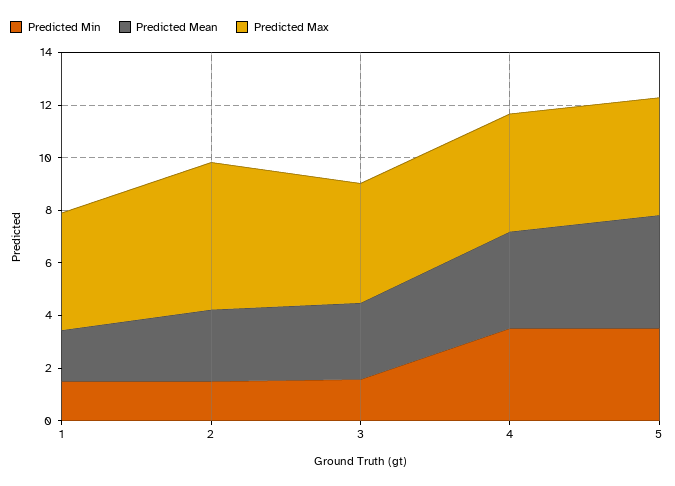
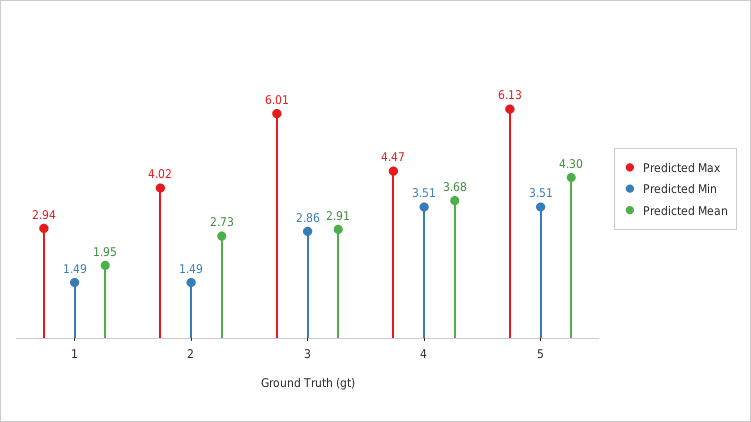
Predicted Max, 1: 4.5 -> 2.94
Predicted Max, 2: 5.5 -> 4.02
Predicted Min, 3: 1.5 -> 2.86
Predicted Max, 3: 4.5 -> 6.01
Predicted Max, 5: 4.5 -> 6.13

